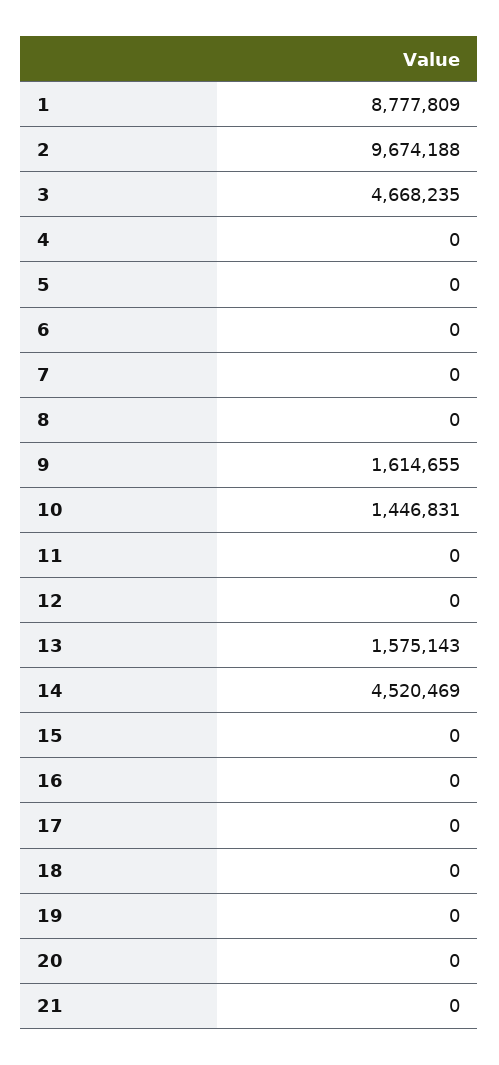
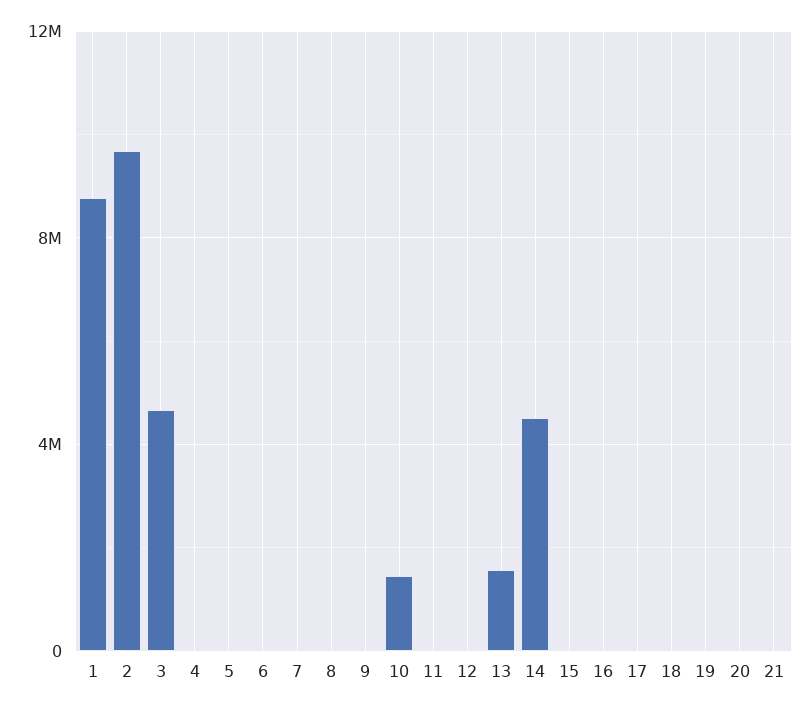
9: 1614655 -> 0

